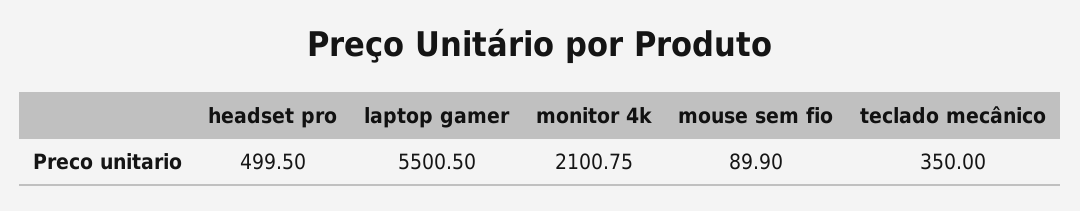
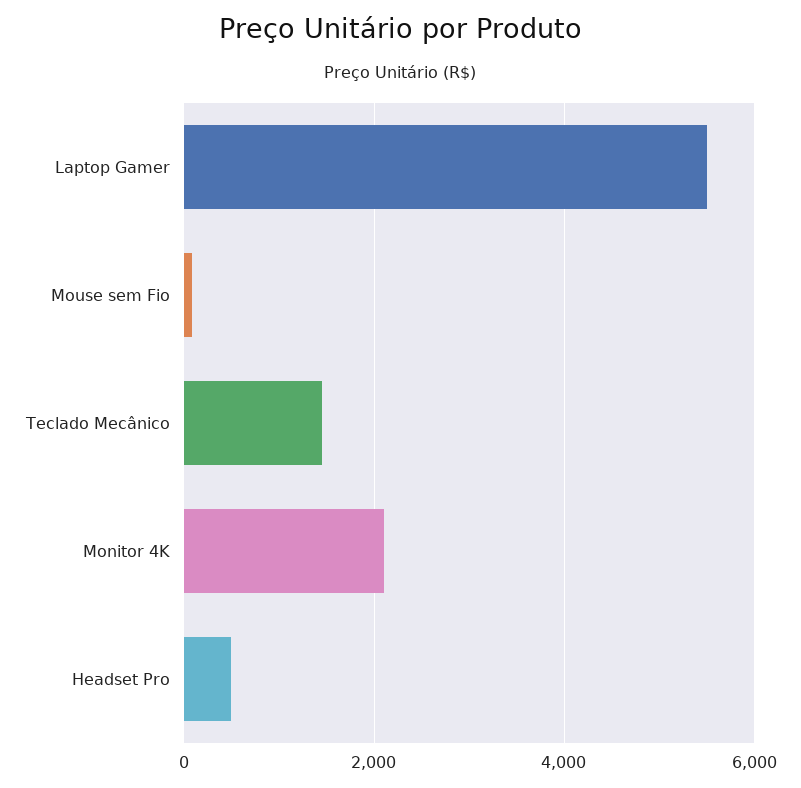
teclado mecânico: 350 -> 1400

